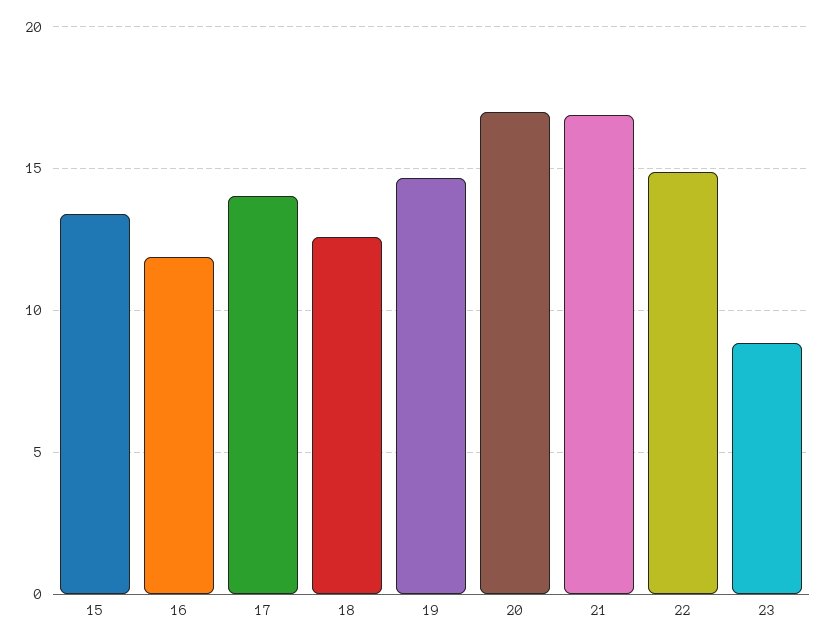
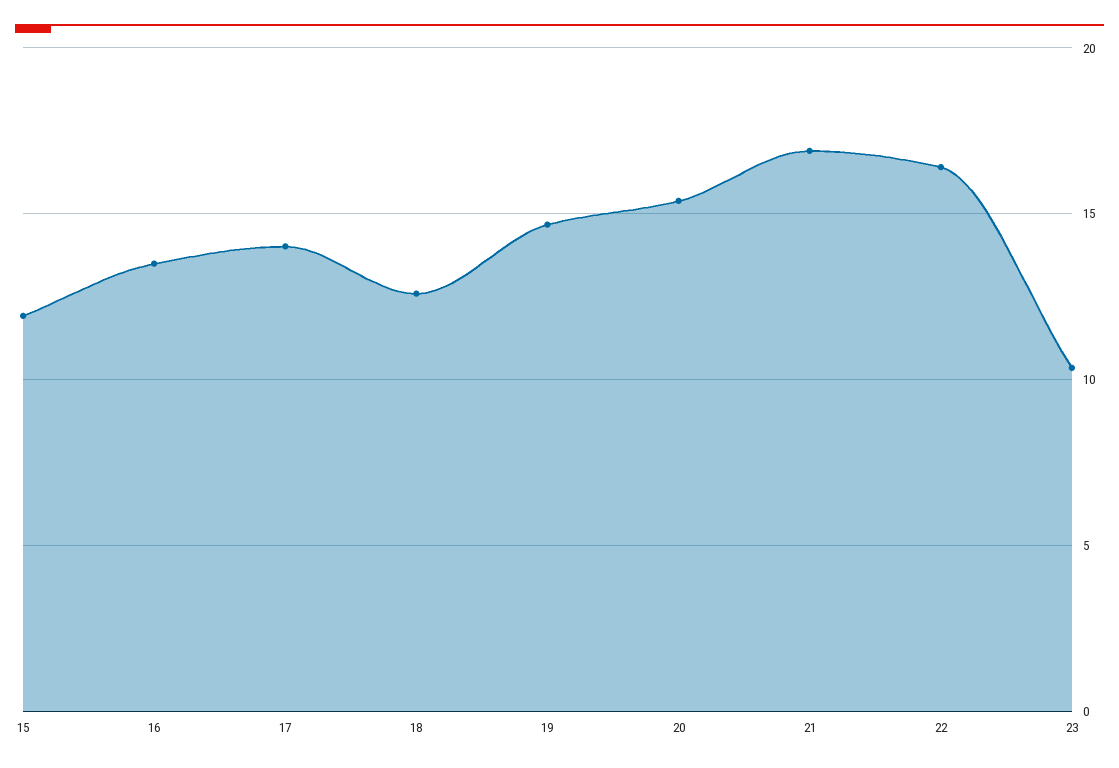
15: 13.5 -> 12
16: 12 -> 13.5
20: 17 -> 15.5
22: 15 -> 16.5
23: 9 -> 10.5

